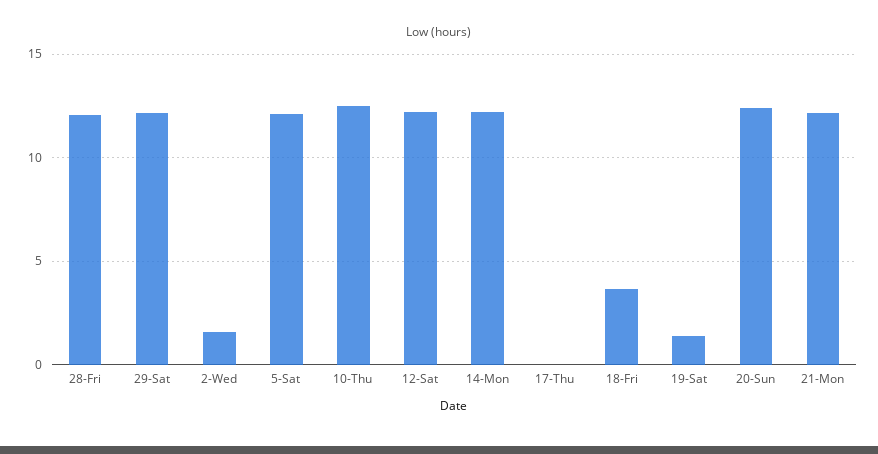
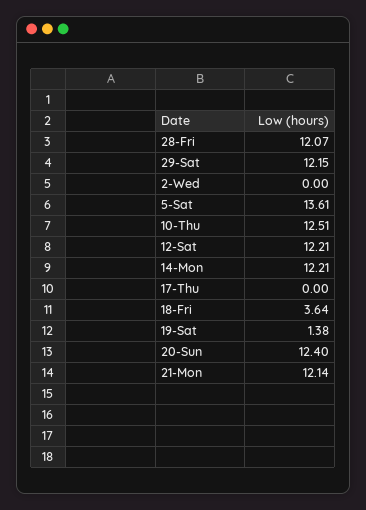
2-Wed: 1.5 -> 0
5-Sat: 12 -> 13.61

